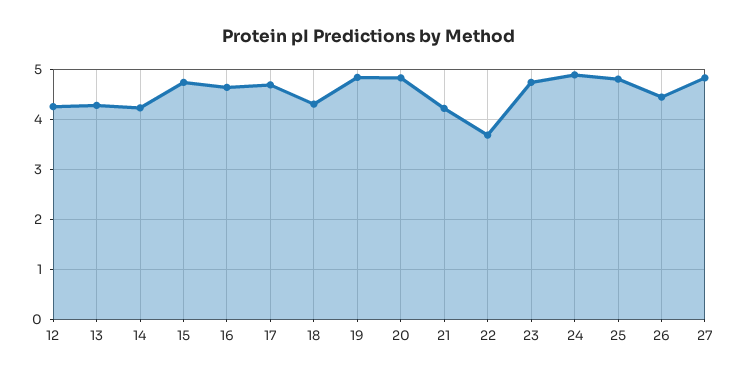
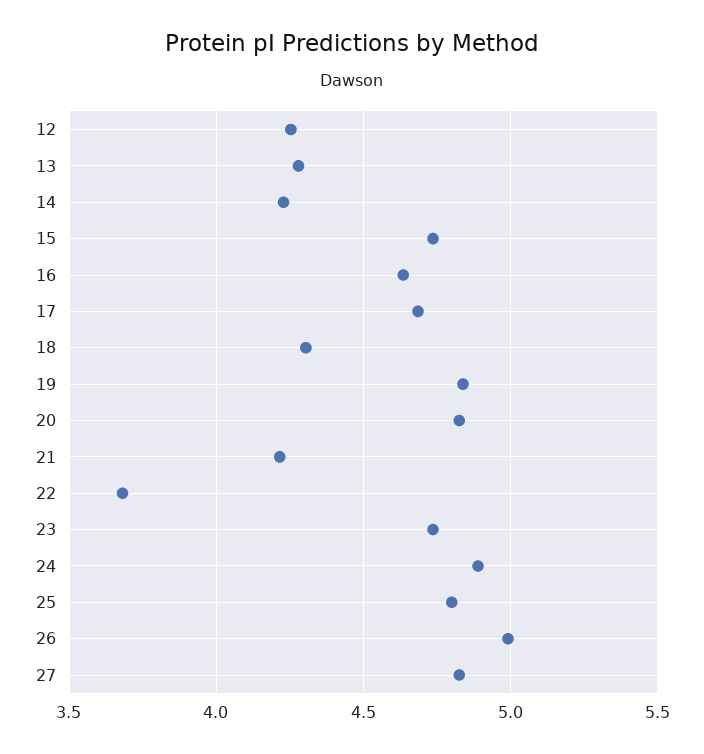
26: 4.4 -> 5

